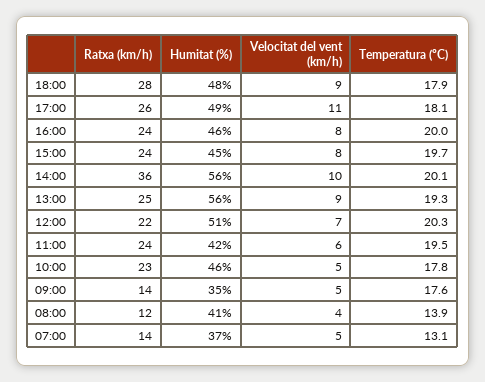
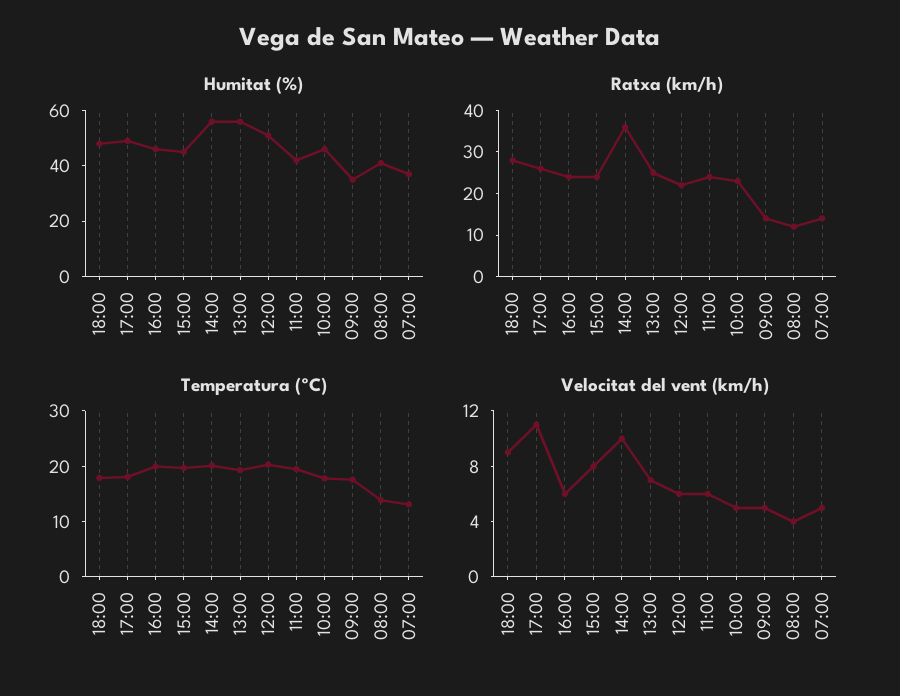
Velocitat del vent (km/h), 16:00: 8 -> 6
Velocitat del vent (km/h), 13:00: 9 -> 7
Velocitat del vent (km/h), 12:00: 7 -> 6

